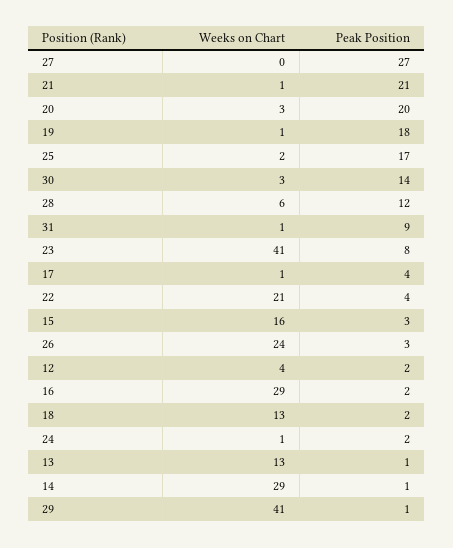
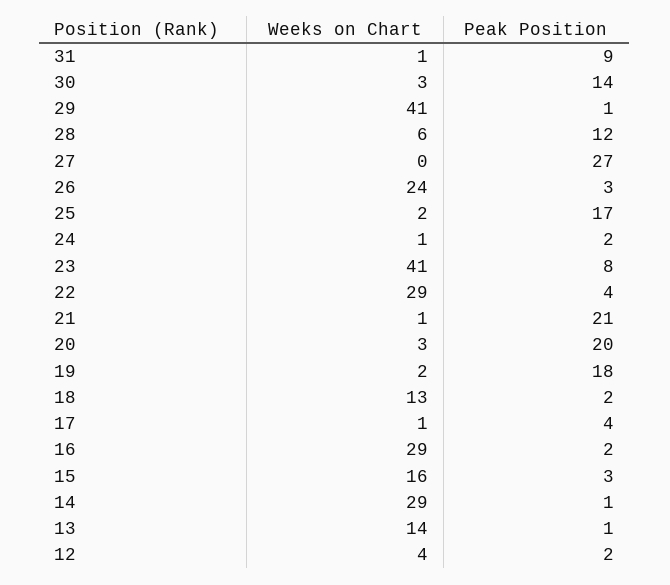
Weeks on Chart, 19: 1 -> 2
Weeks on Chart, 22: 21 -> 29
Weeks on Chart, 13: 13 -> 14

